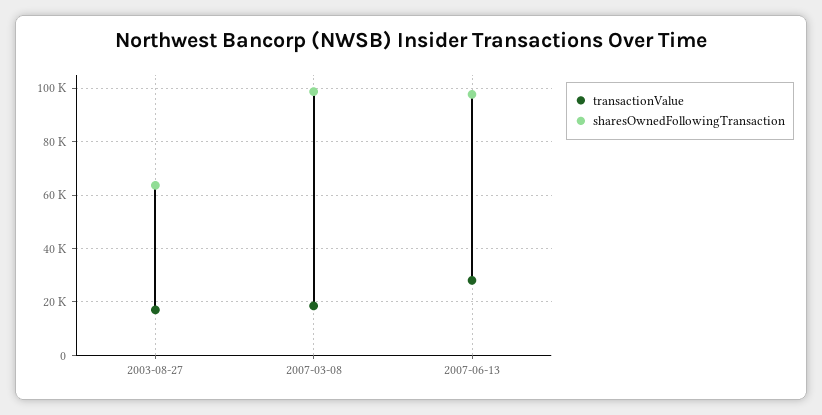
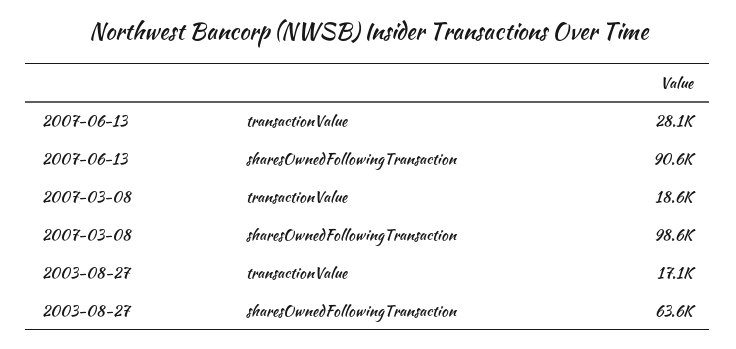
sharesOwnedFollowingTransaction, 2007-06-13: 97500 -> 90600

